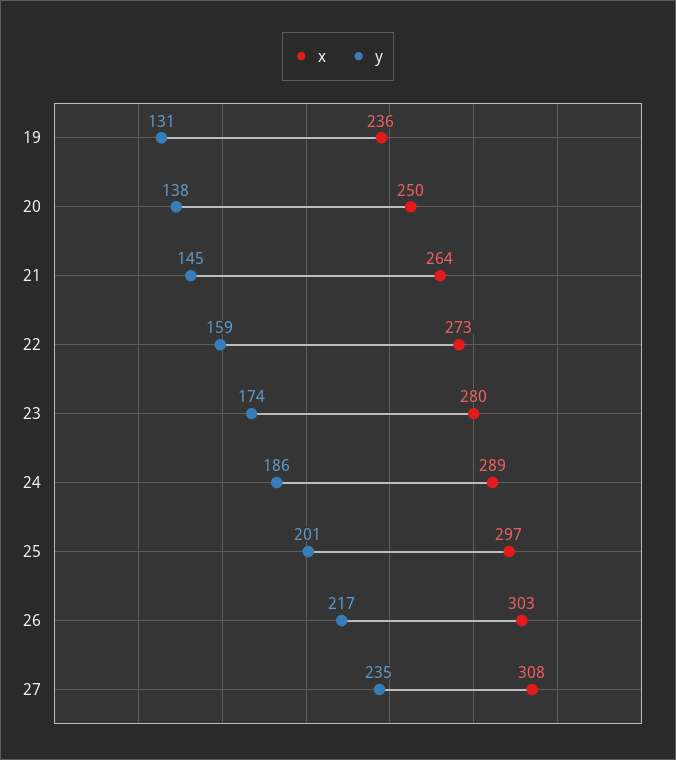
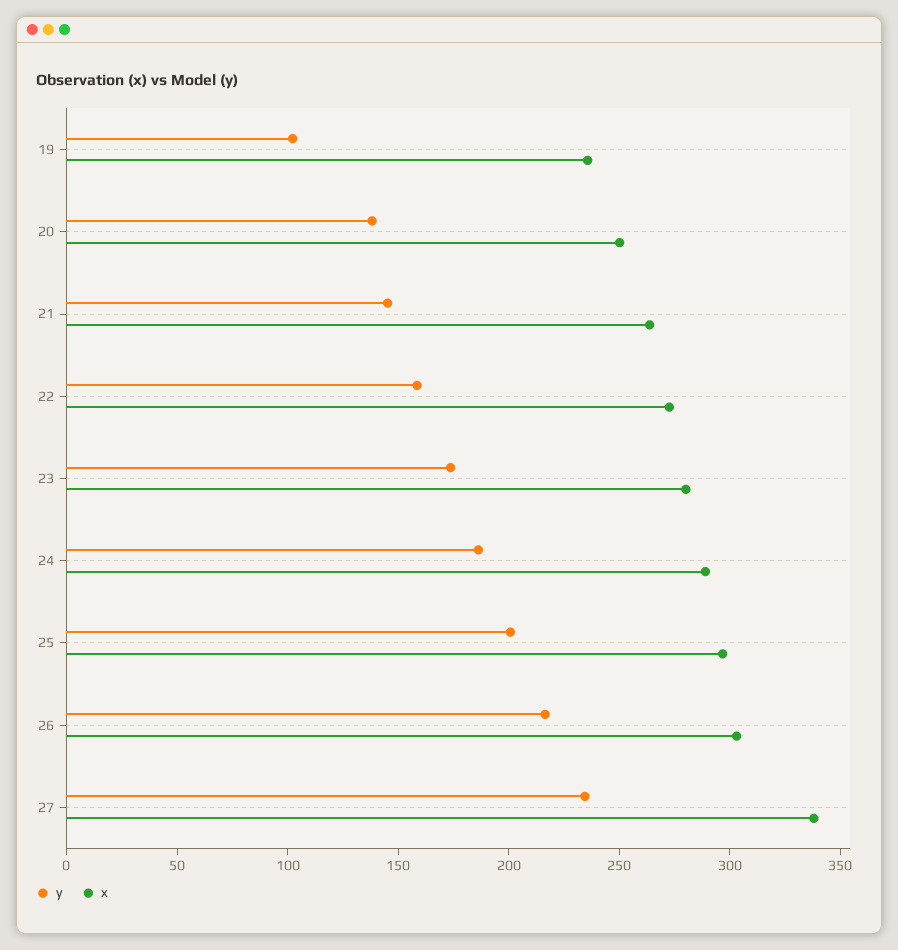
y, 19: 131 -> 100
x, 27: 308 -> 340

